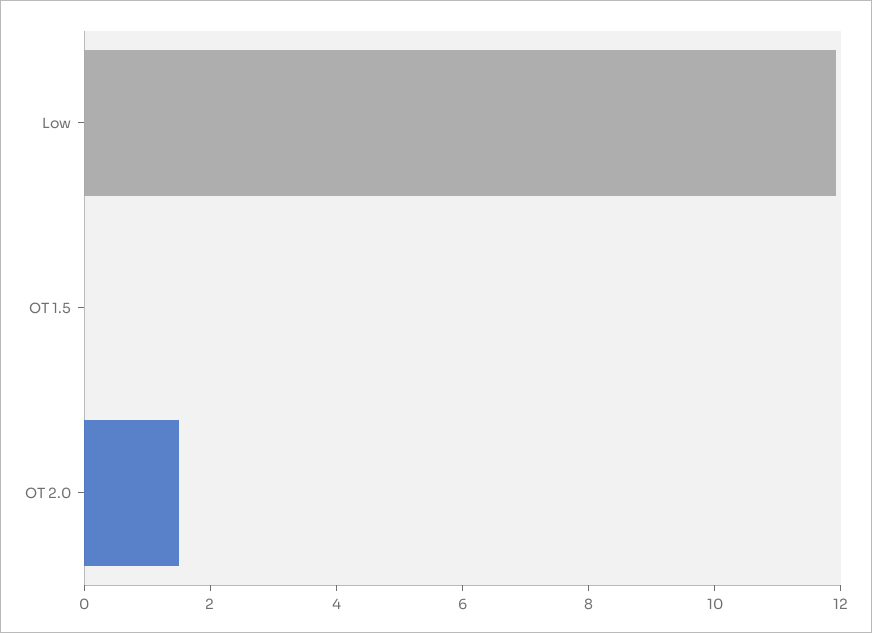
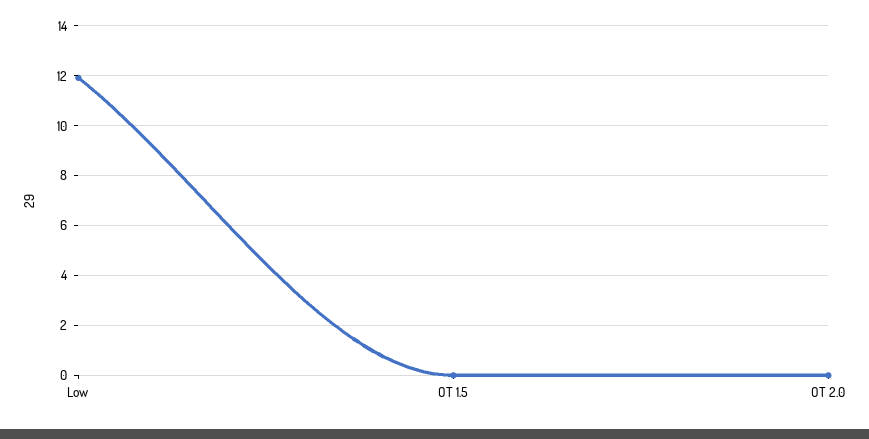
OT 2.0: 1.5 -> 0

